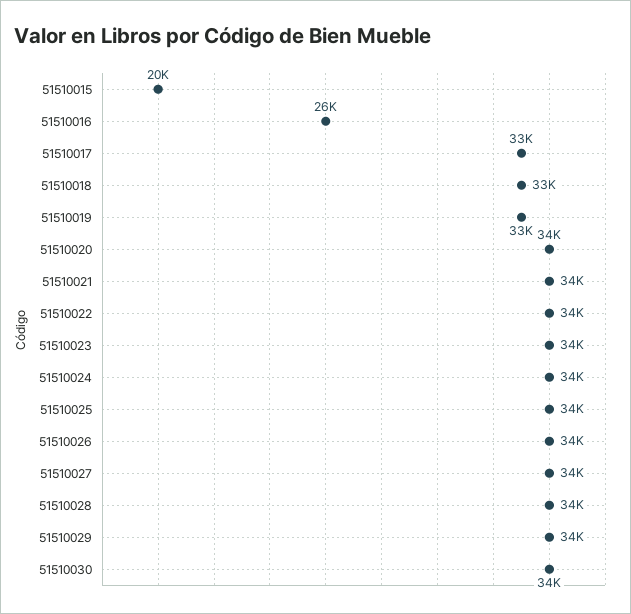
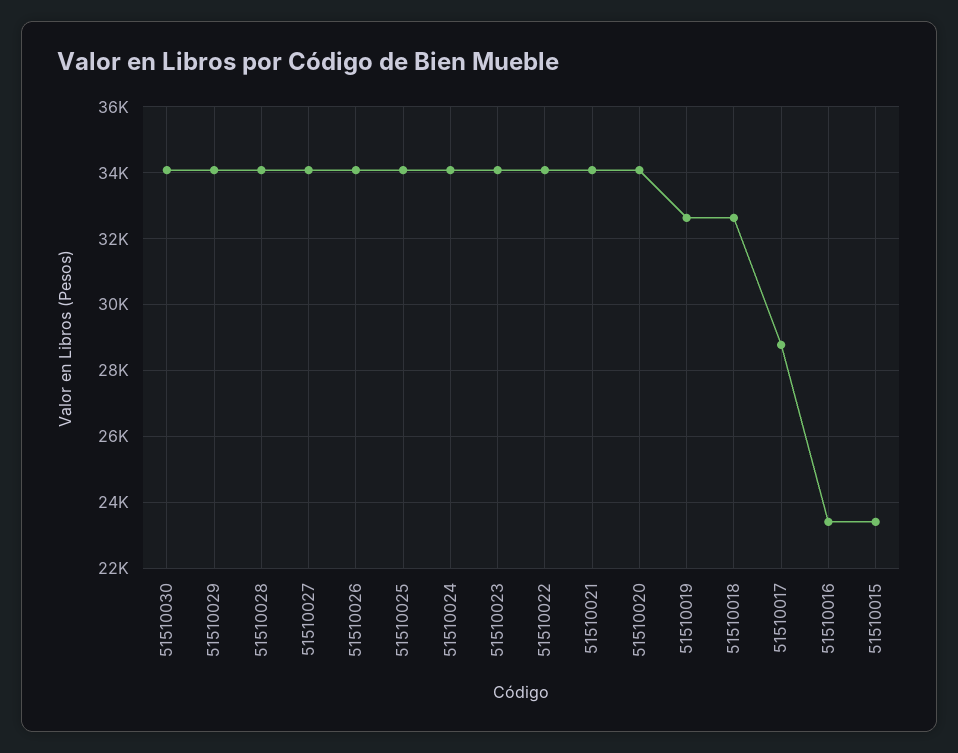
51510015: 20000 -> 23400
51510016: 26000 -> 23400
51510017: 33000 -> 28800

